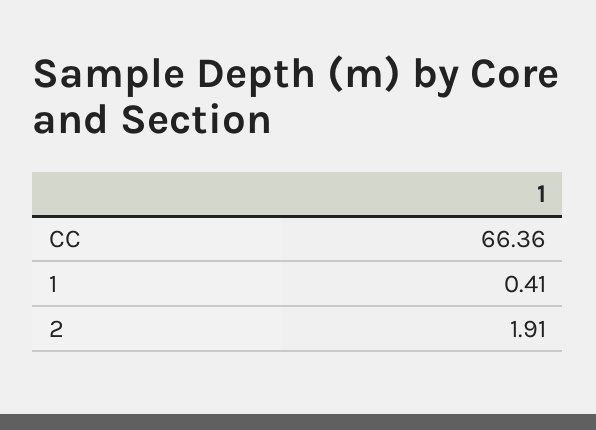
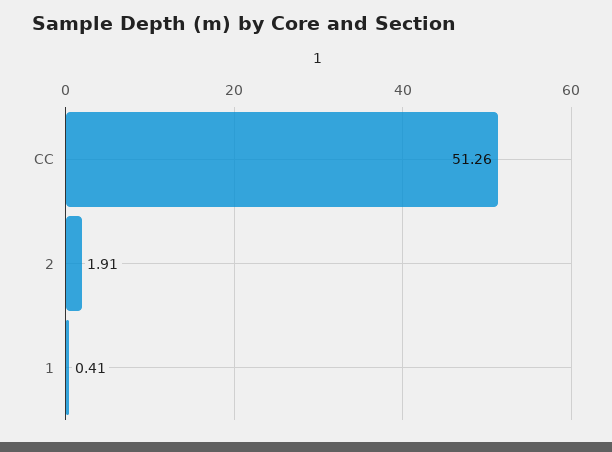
CC: 66.36 -> 51.26

